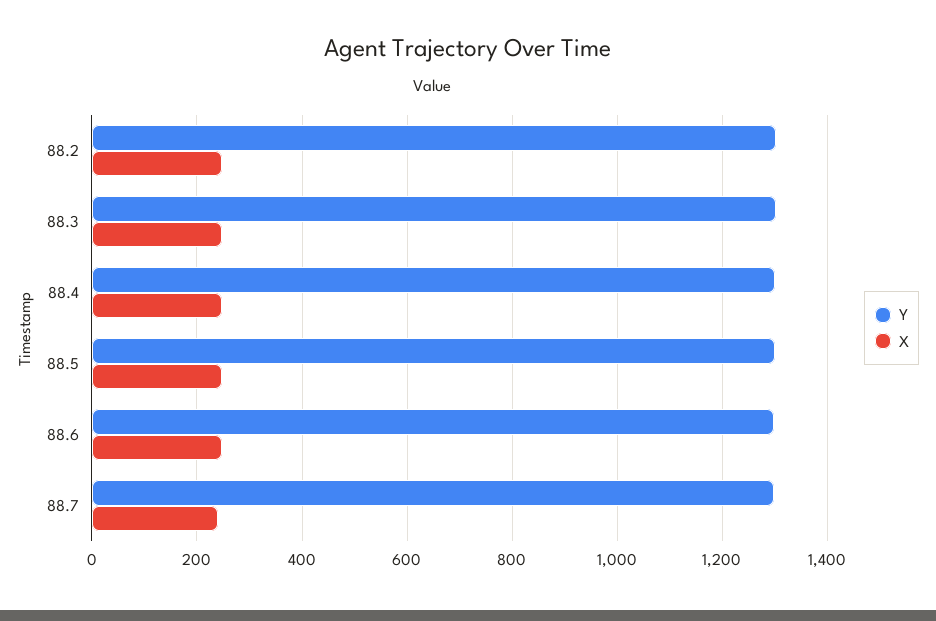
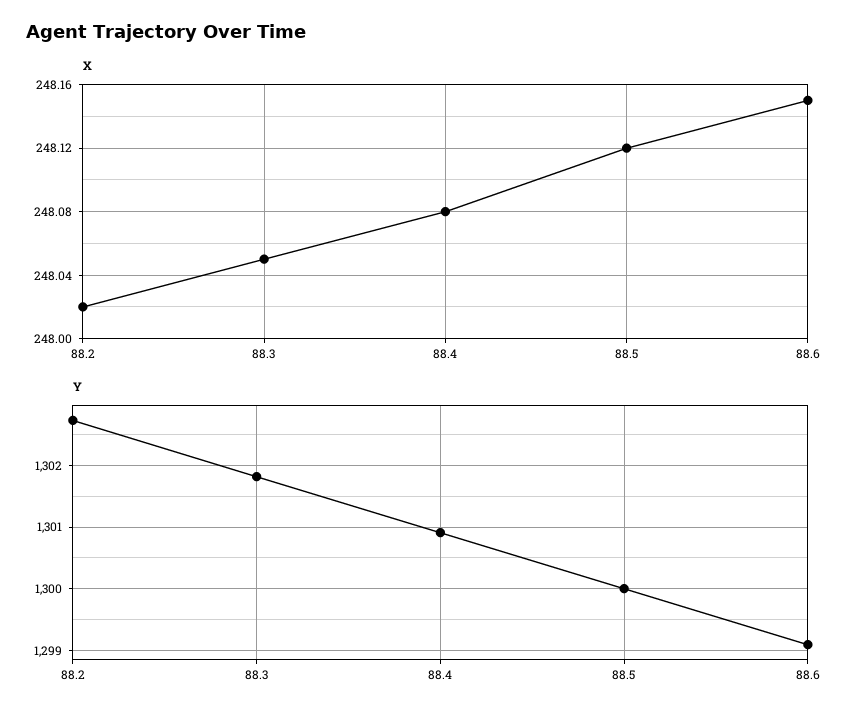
Y, 88.7: 1300 -> none
X, 88.7: 240 -> none

